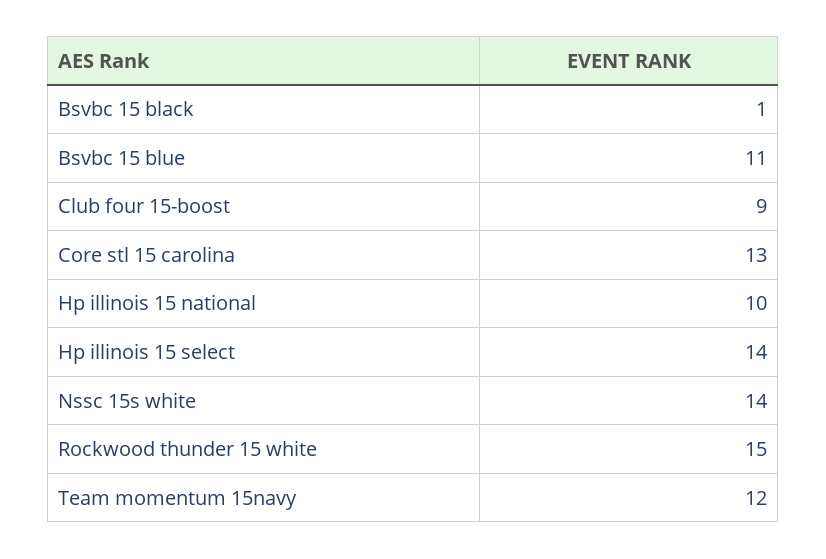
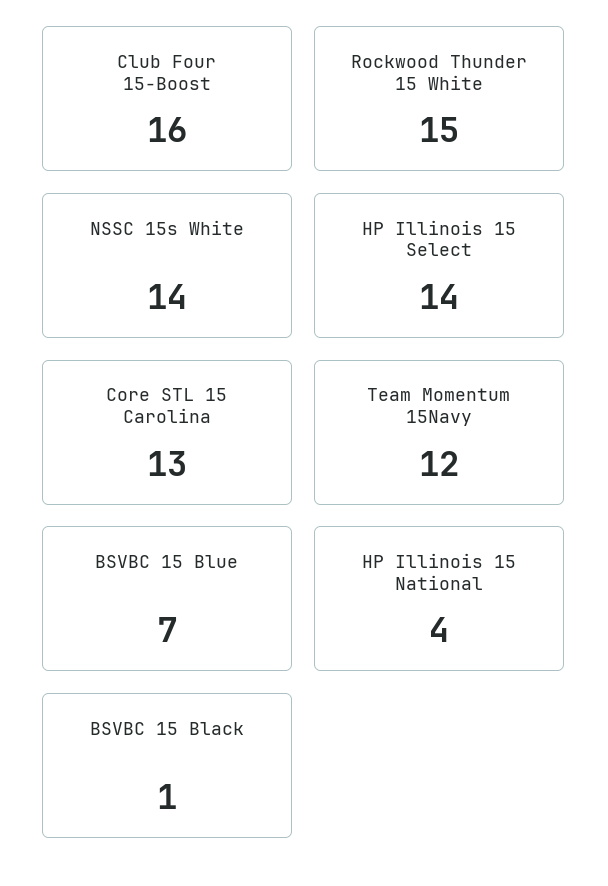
Bsvbc 15 blue: 11 -> 7
Club four 15-boost: 9 -> 16
Hp illinois 15 national: 10 -> 4

